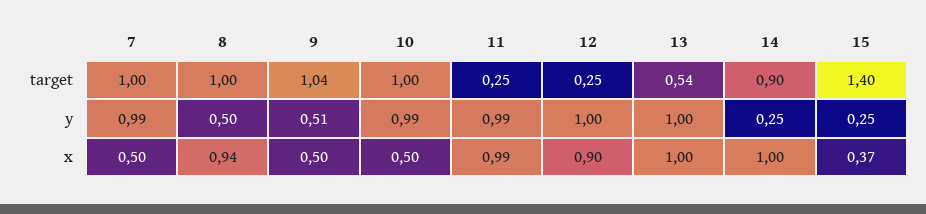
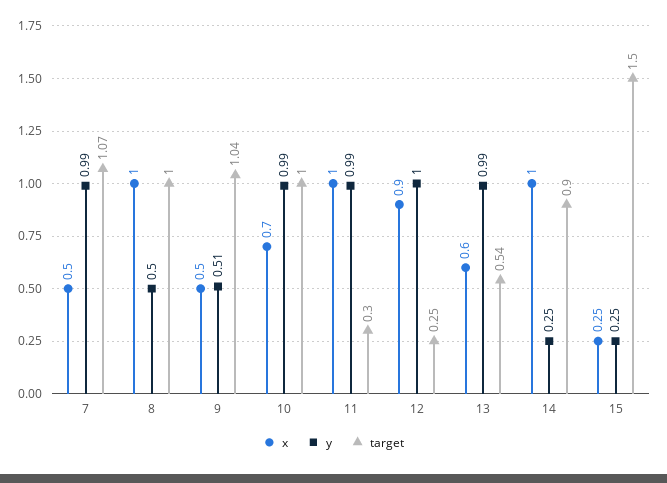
target, 7: 1 -> 1.07
target, 11: 0.25 -> 0.3
target, 15: 1.4 -> 1.5
y, 13: 1 -> 0.99
x, 8: 0.94 -> 1
x, 10: 0.5 -> 0.7
x, 11: 0.99 -> 1
x, 13: 1 -> 0.6
x, 15: 0.37 -> 0.25

